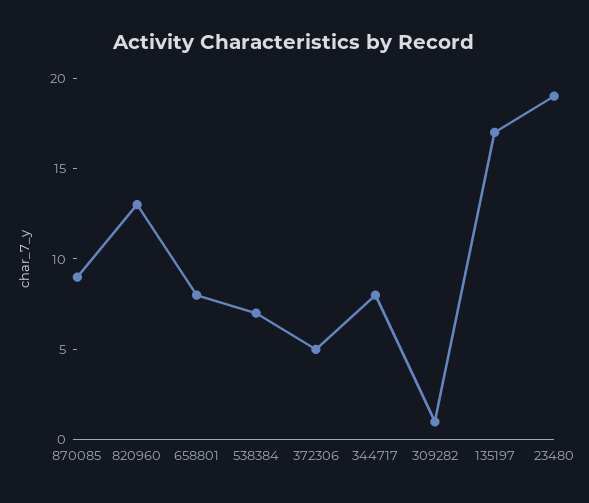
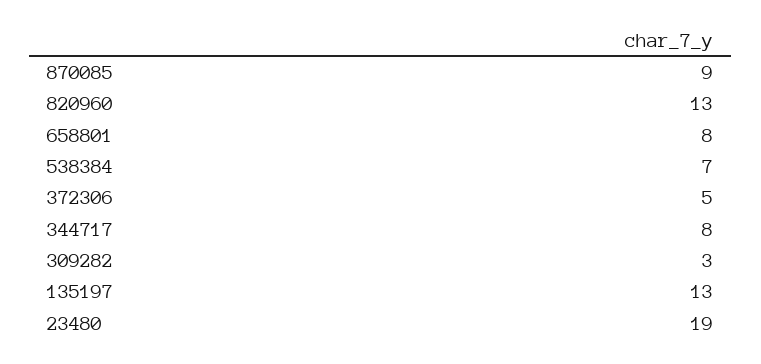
309282: 1 -> 3
135197: 17 -> 13

